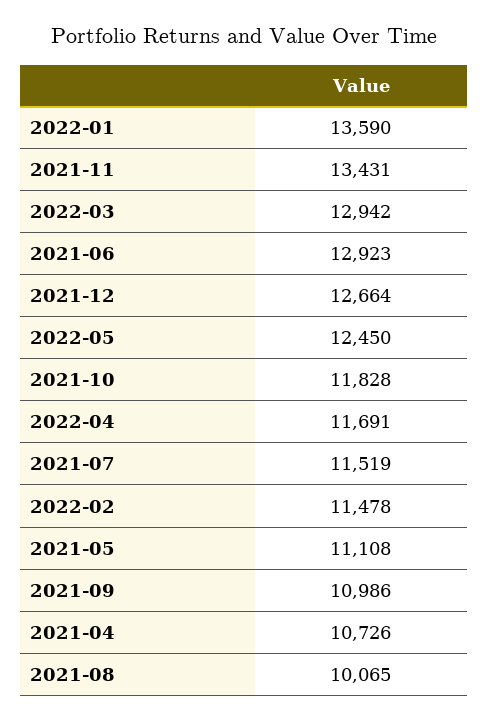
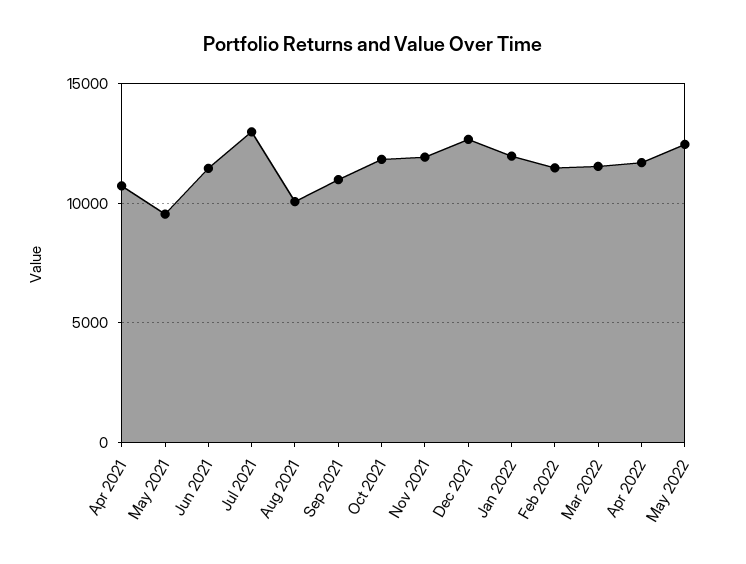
2022-01: 13590 -> 12000
2021-11: 13431 -> 12000
2022-03: 12942 -> 11500
2021-06: 12923 -> 11500
2021-07: 11519 -> 13000
2021-05: 11108 -> 9500

